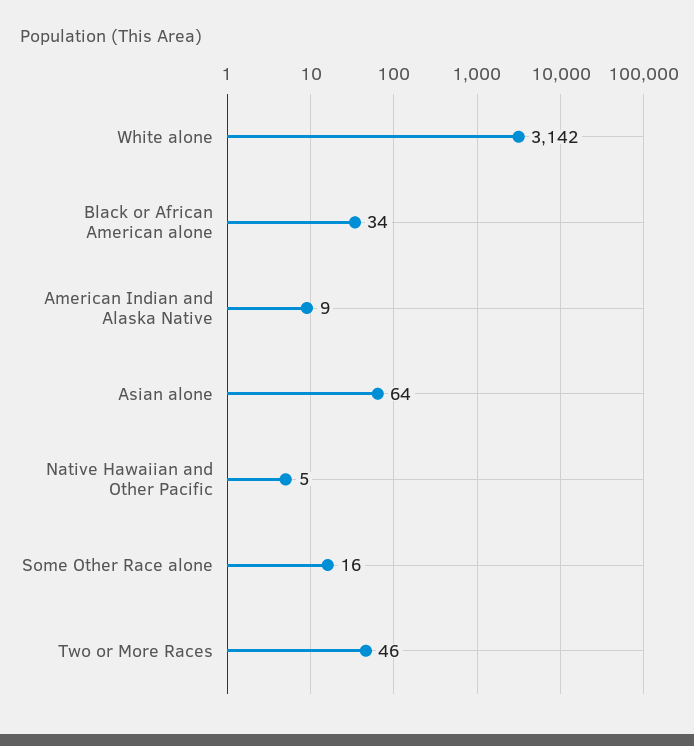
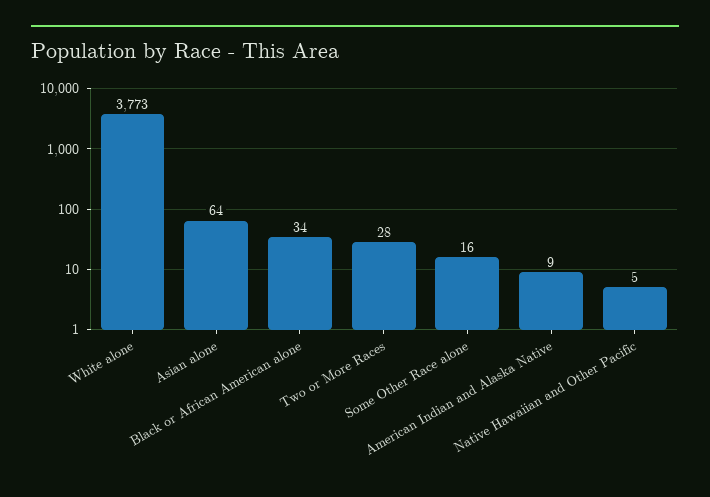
White alone: 3142 -> 3773
Two or More Races: 46 -> 28

